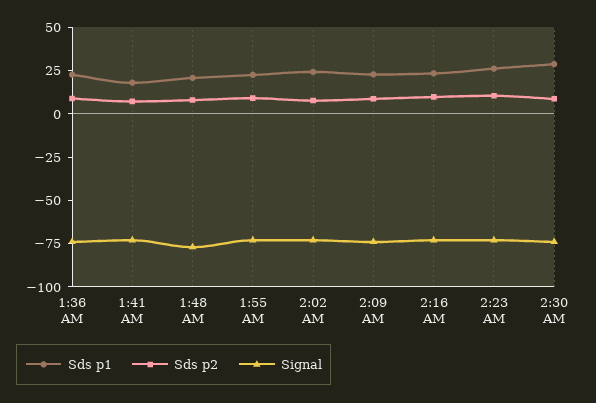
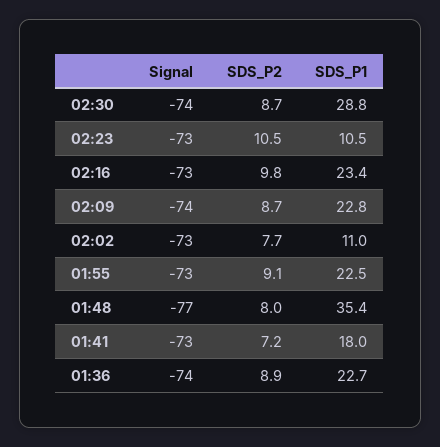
Sds p1, 1:48 AM: 20 -> 35.4
Sds p1, 2:02 AM: 25 -> 11
Sds p1, 2:23 AM: 25 -> 10.5

